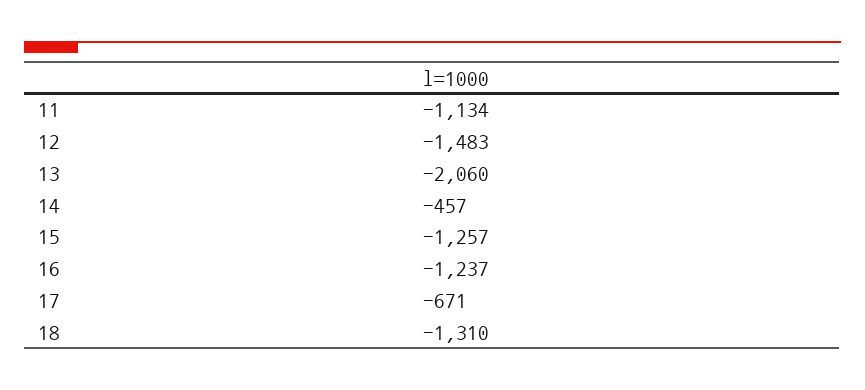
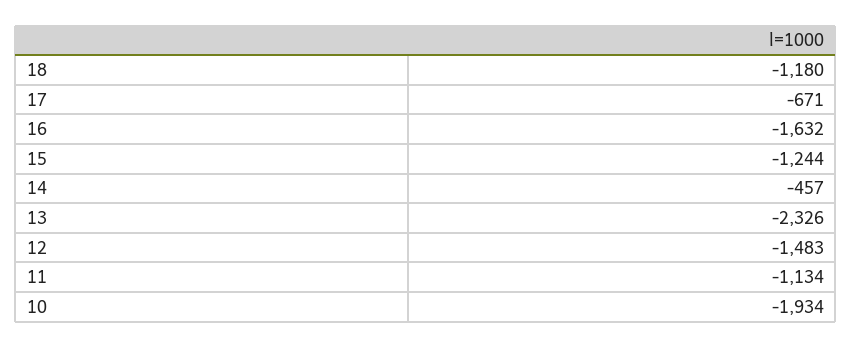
13: -2060 -> -2326
15: -1257 -> -1244
16: -1237 -> -1632
18: -1310 -> -1180
10: none -> -1934

